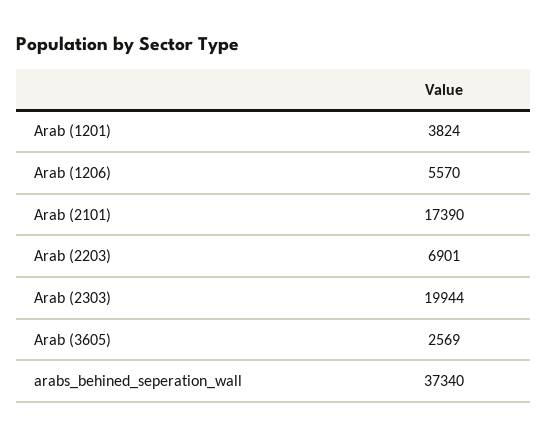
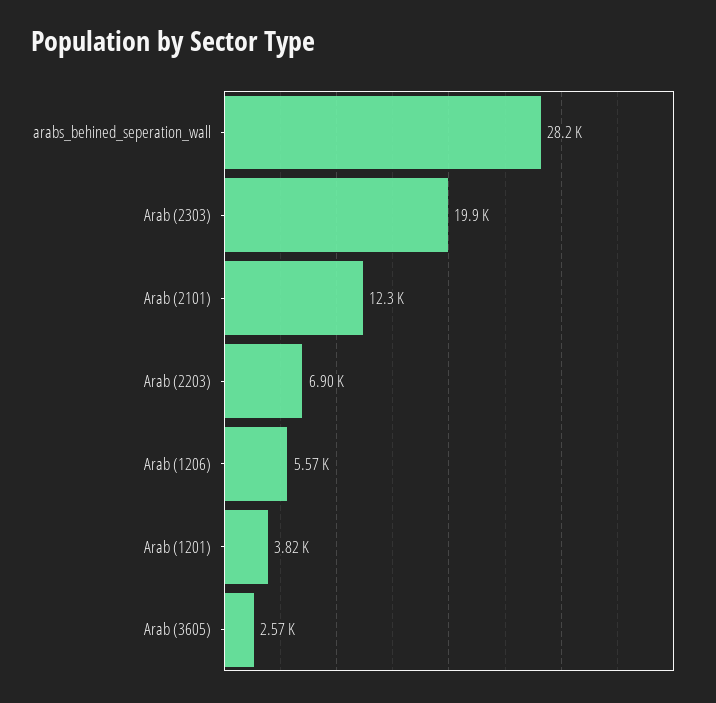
Arab (2101): 17390 -> 12300
arabs_behined_seperation_wall: 37340 -> 28200

